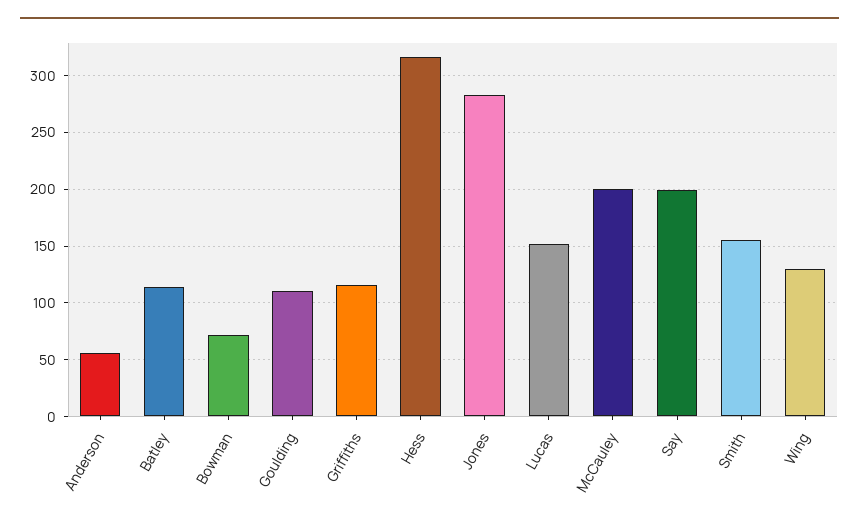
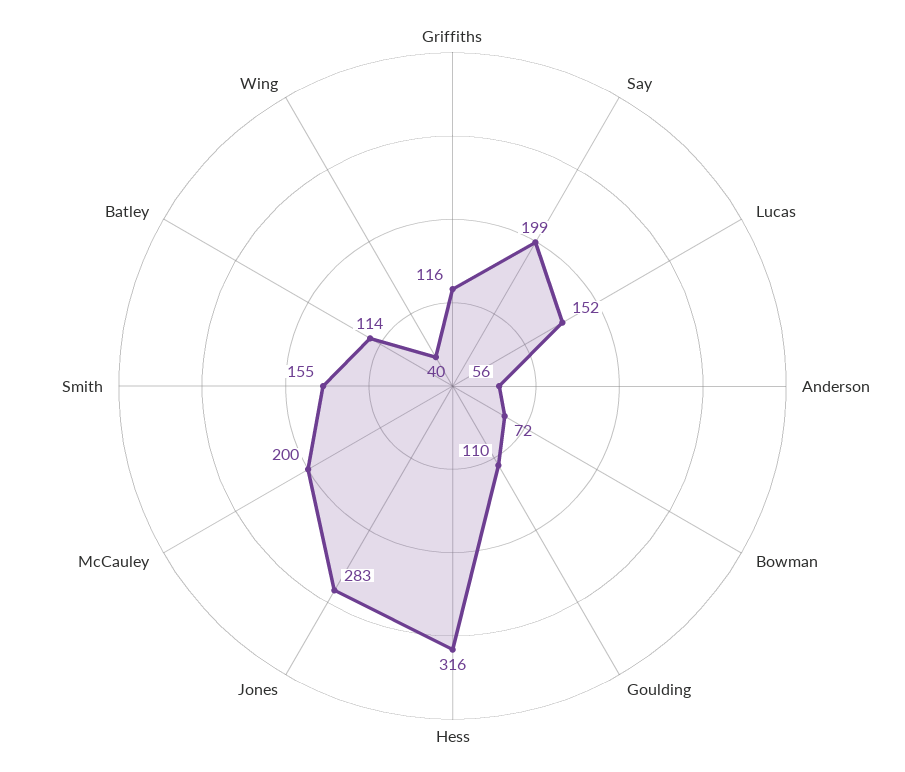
Wing: 130 -> 40

